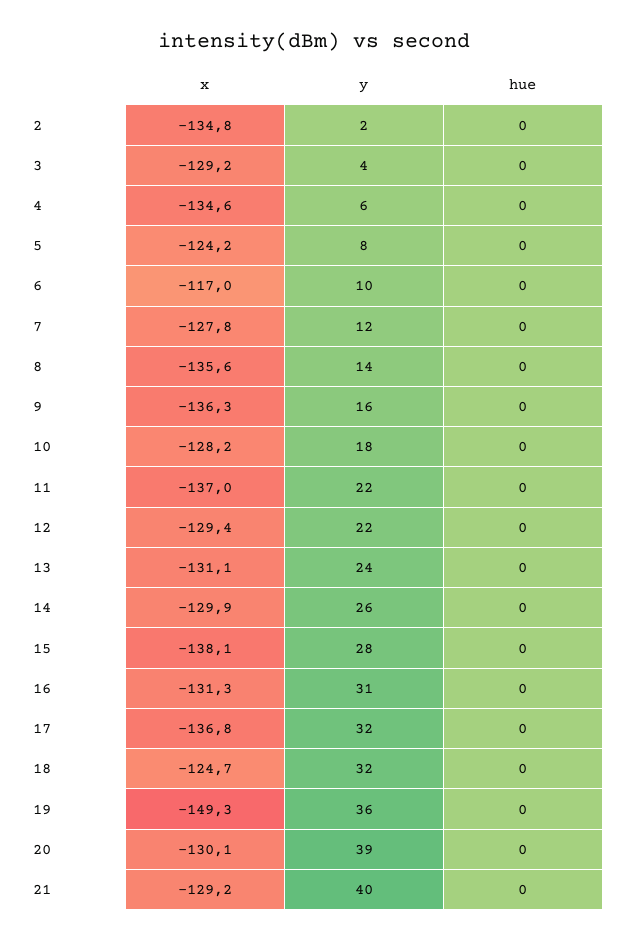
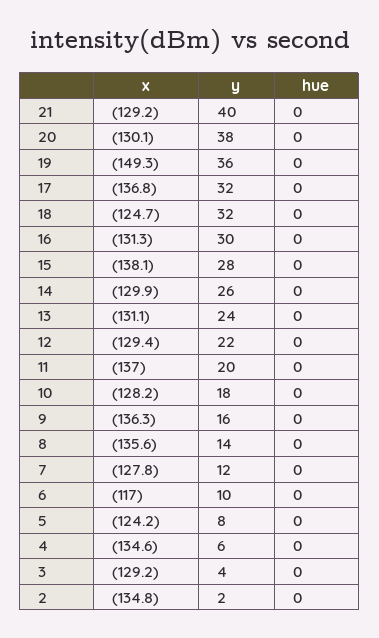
y, 11: 22 -> 20
y, 16: 31 -> 30
y, 20: 39 -> 38

